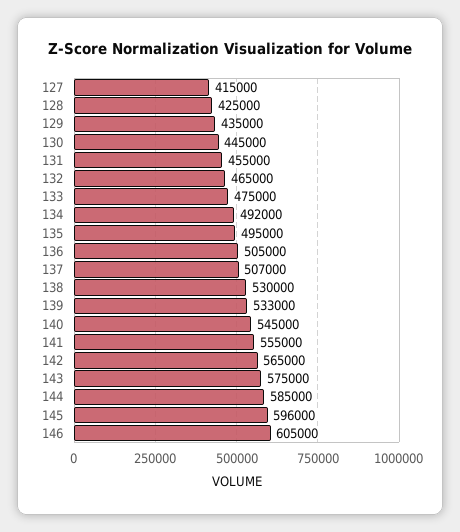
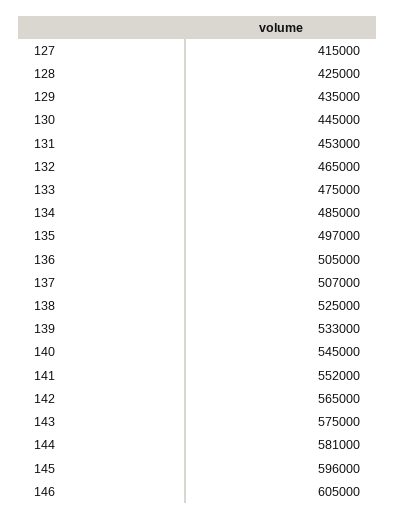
131: 455000 -> 453000
134: 492000 -> 485000
135: 495000 -> 497000
138: 530000 -> 525000
141: 555000 -> 552000
144: 585000 -> 581000

